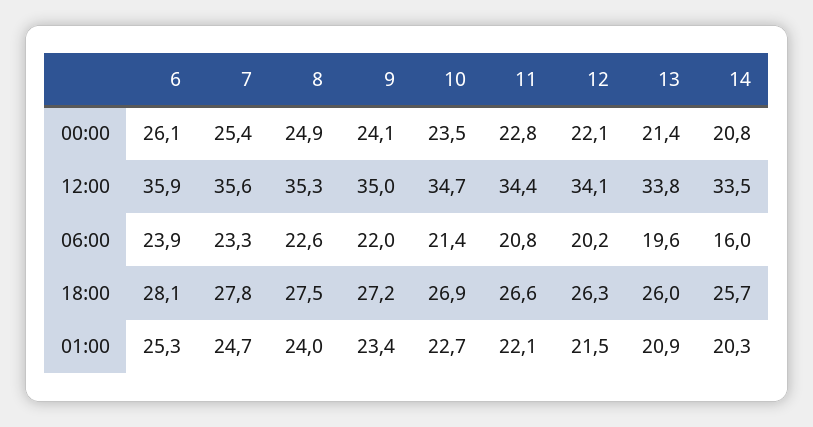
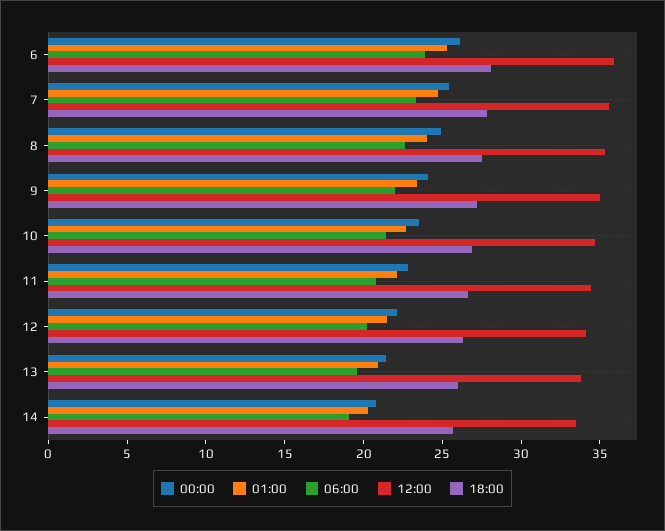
06:00, 14: 16 -> 19

